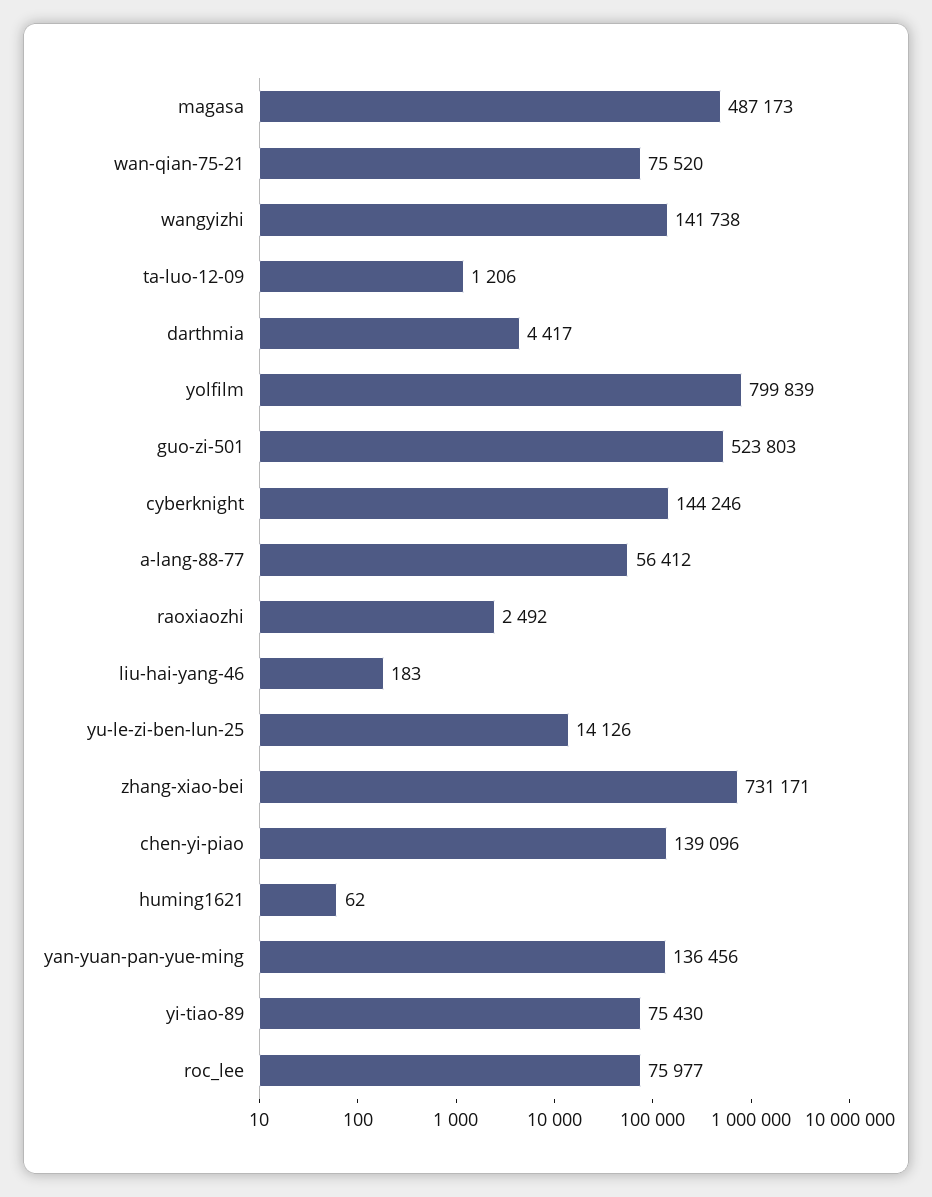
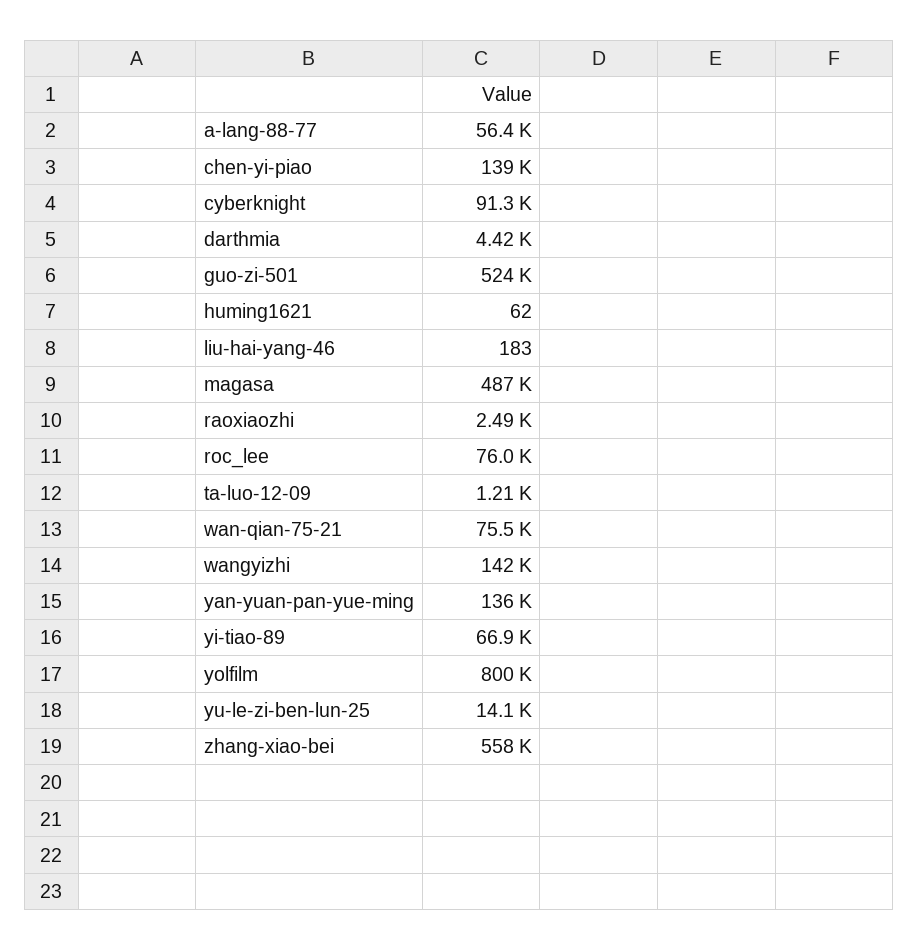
cyberknight: 144246 -> 91300
zhang-xiao-bei: 731171 -> 558000
yi-tiao-89: 75430 -> 66900

